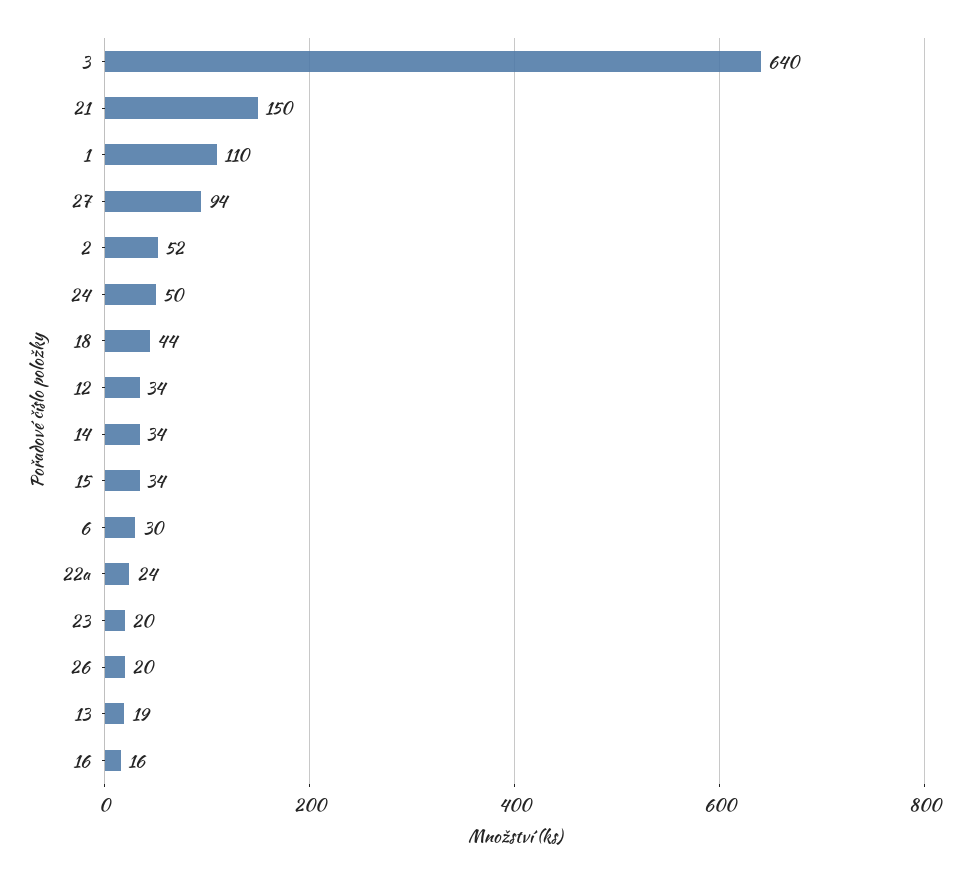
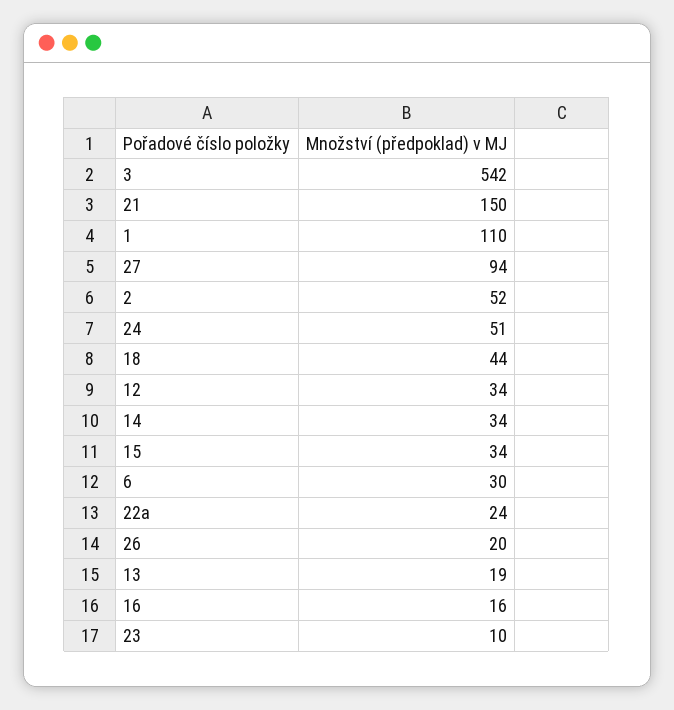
3: 640 -> 542
24: 50 -> 51
23: 20 -> 10

